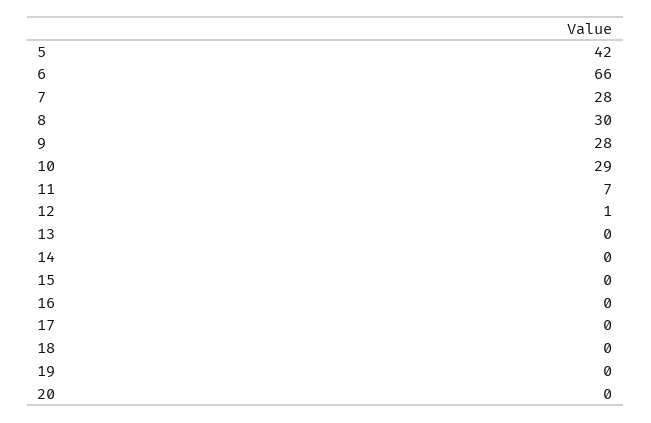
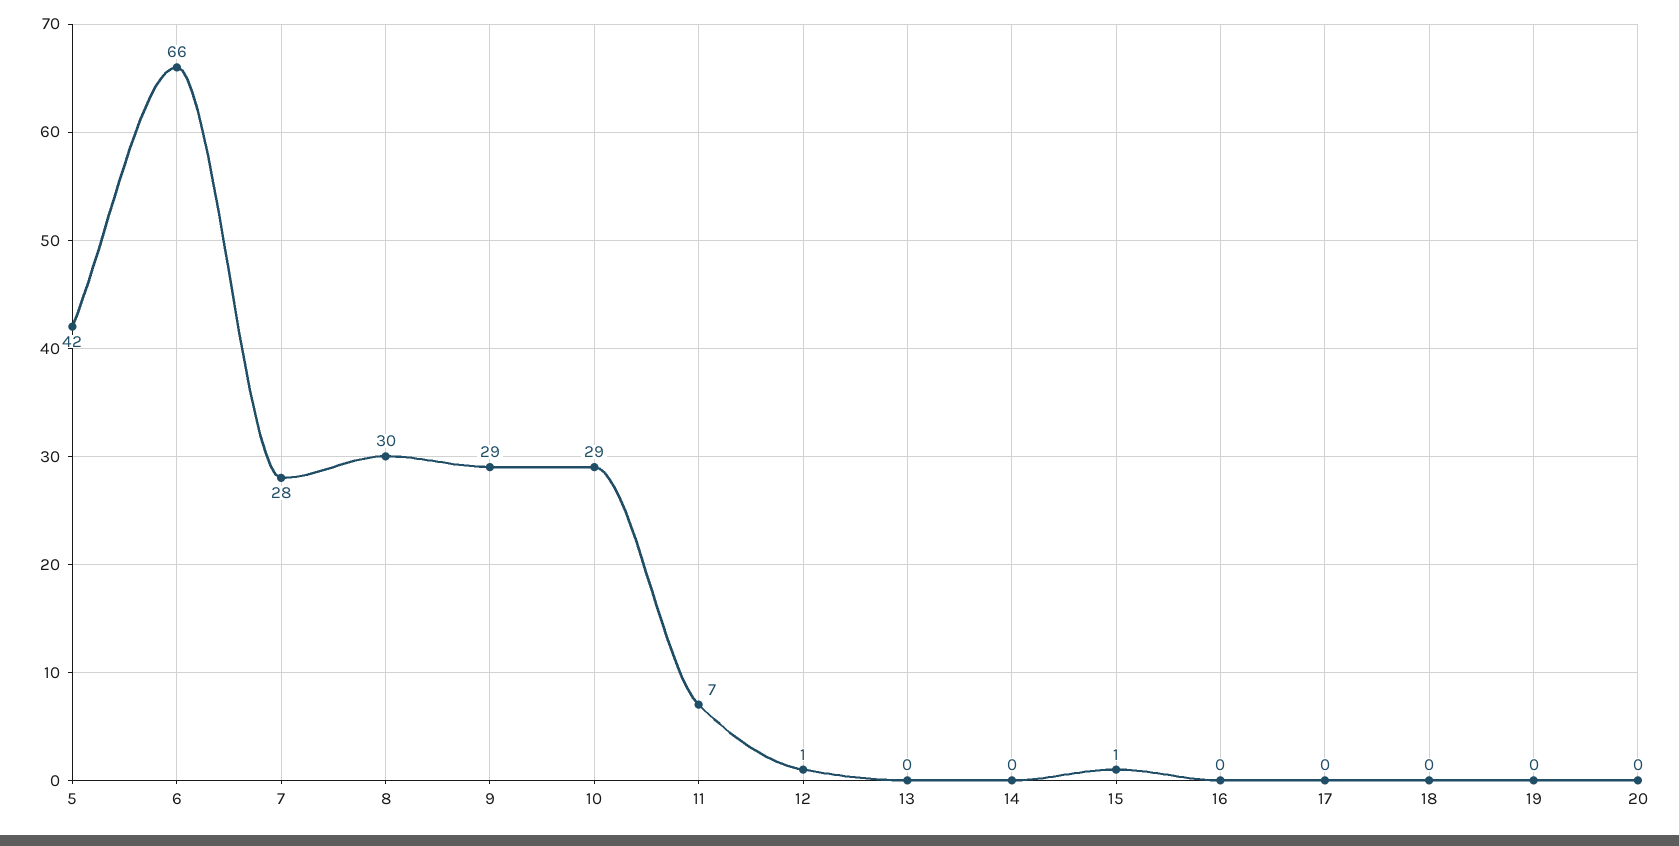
9: 28 -> 29
15: 0 -> 1

